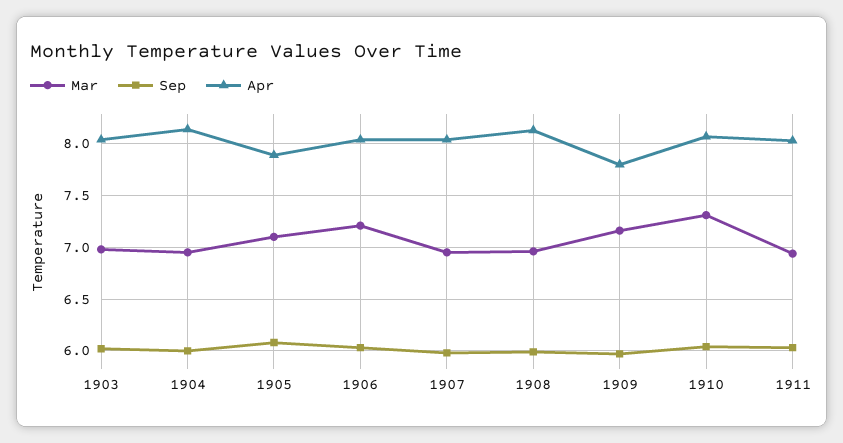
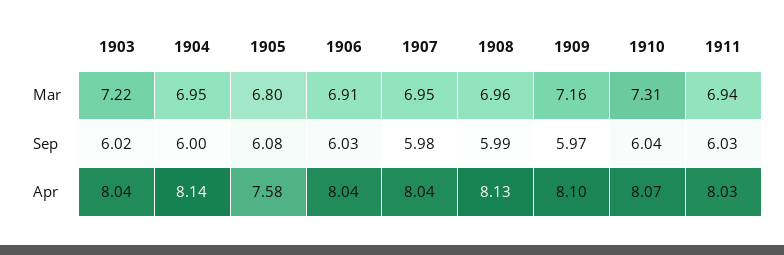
Mar, 1903: 7 -> 7.22
Mar, 1905: 7.1 -> 6.8
Apr, 1905: 7.9 -> 7.58
Mar, 1906: 7.2 -> 6.91
Apr, 1909: 7.8 -> 8.1

